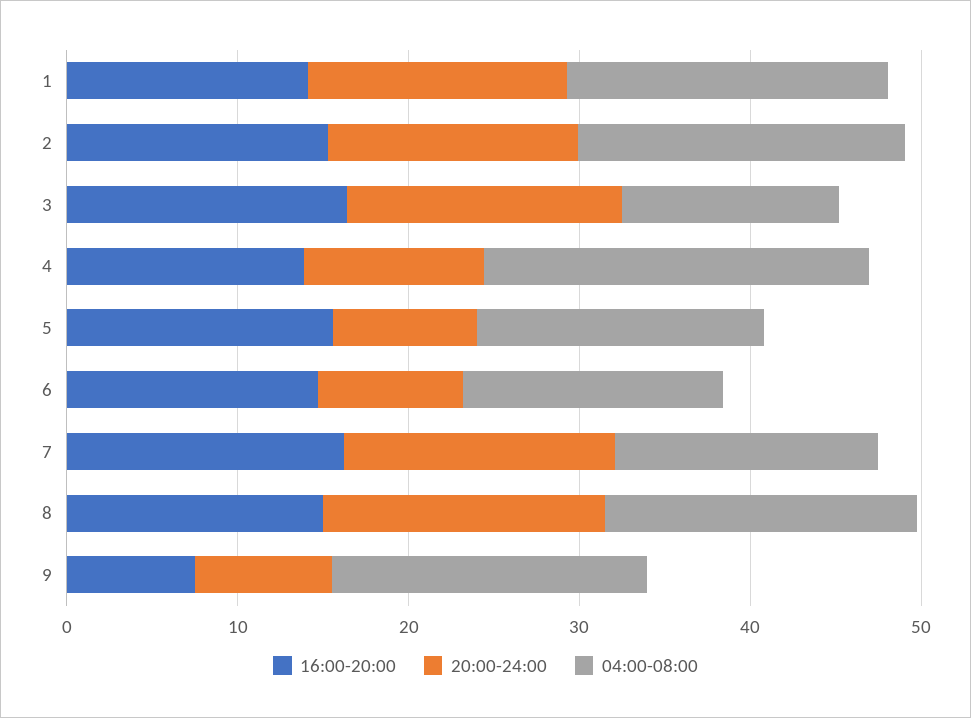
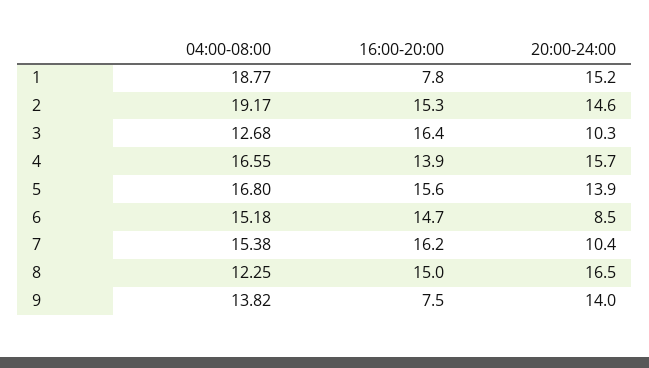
16:00-20:00, 1: 14 -> 7.8
20:00-24:00, 3: 16 -> 10.3
20:00-24:00, 4: 10 -> 15.7
04:00-08:00, 4: 22 -> 16.55
20:00-24:00, 5: 8 -> 13.9
20:00-24:00, 7: 16 -> 10.4
04:00-08:00, 8: 18 -> 12.25
20:00-24:00, 9: 8 -> 14
04:00-08:00, 9: 18 -> 13.82

